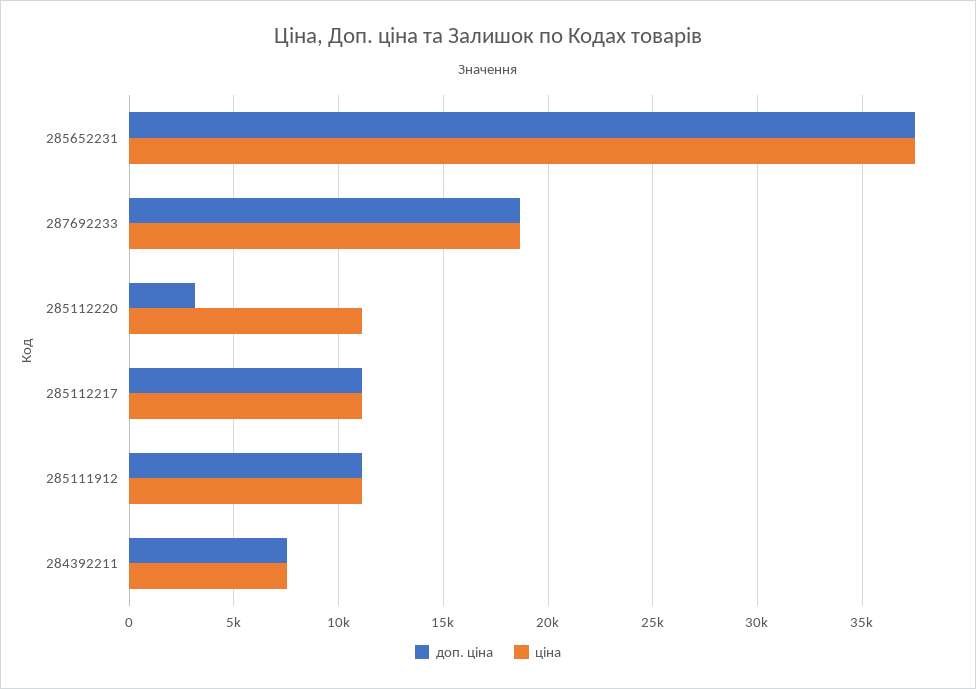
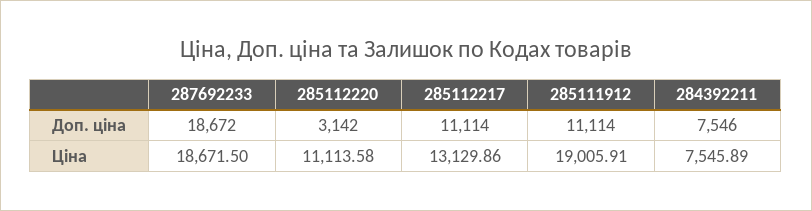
доп. ціна, 285652231: 37500 -> none
ціна, 285652231: 37500 -> none
ціна, 285112217: 11000 -> 13129.86
ціна, 285111912: 11000 -> 19005.91

